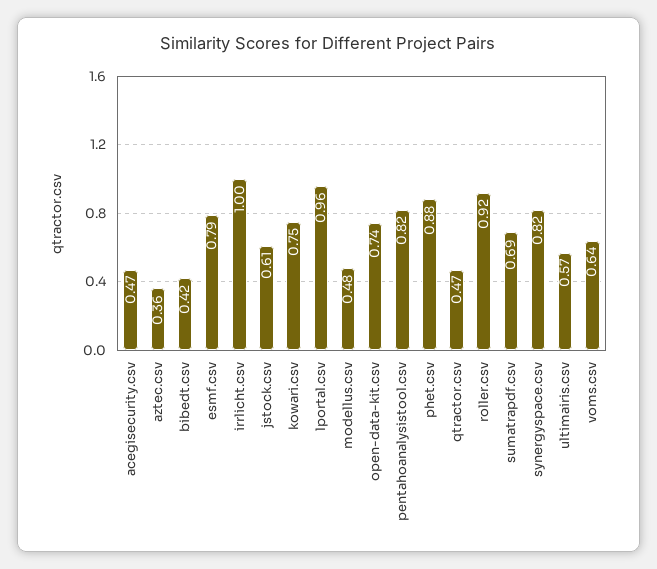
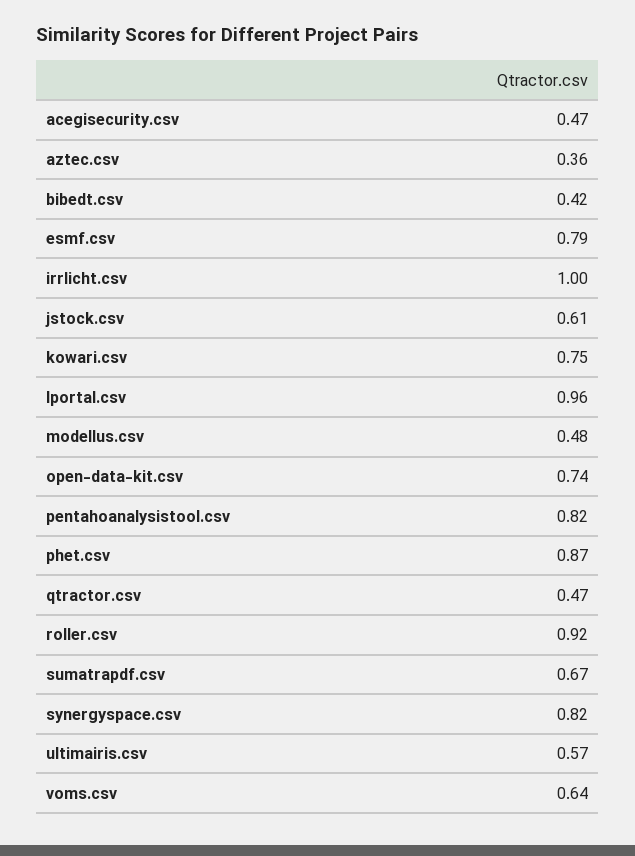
phet.csv: 0.88 -> 0.87
sumatrapdf.csv: 0.69 -> 0.67

